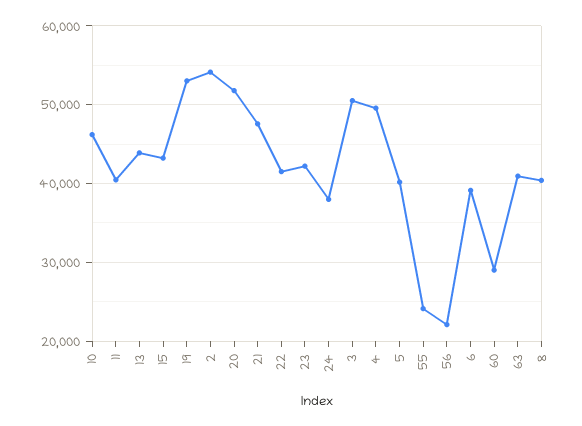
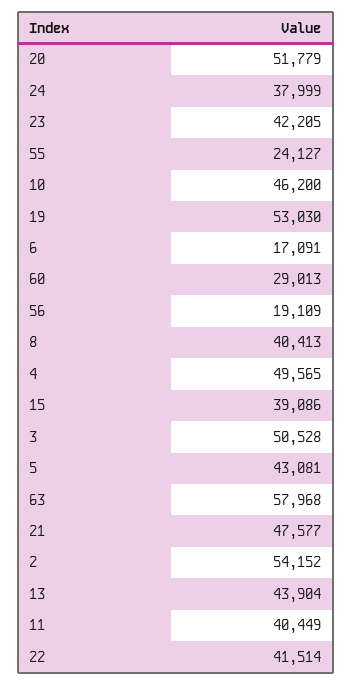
15: 43000 -> 39086
5: 40000 -> 43081
56: 22000 -> 19109
6: 39000 -> 17091
63: 41000 -> 57968

